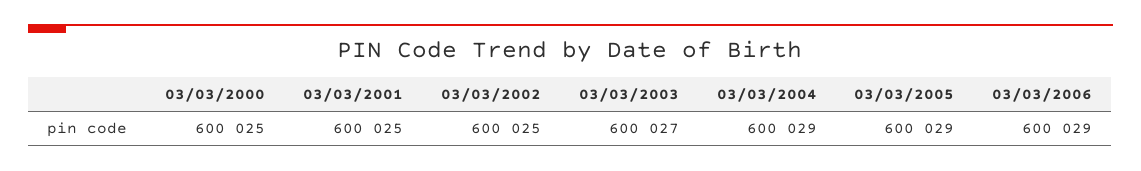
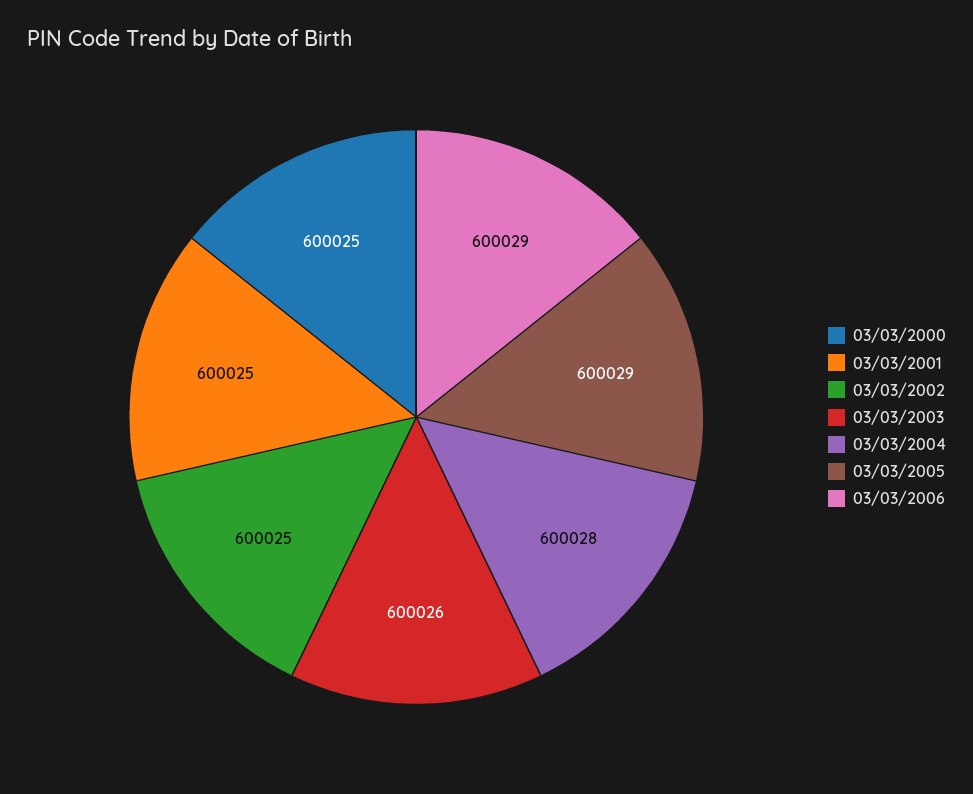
03/03/2003: 600027 -> 600026
03/03/2004: 600029 -> 600028

